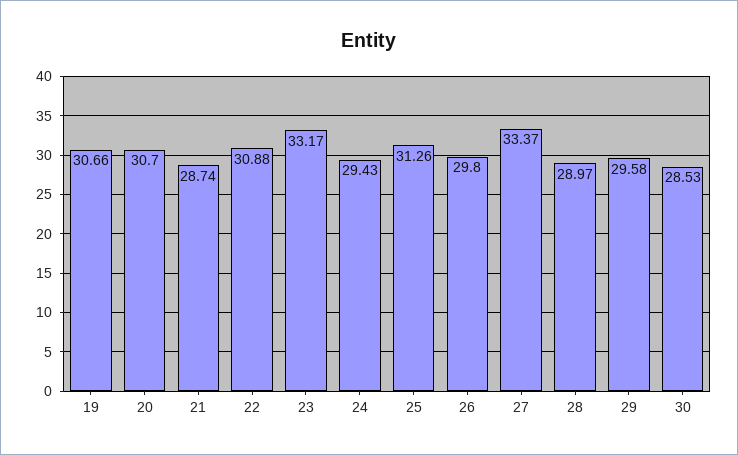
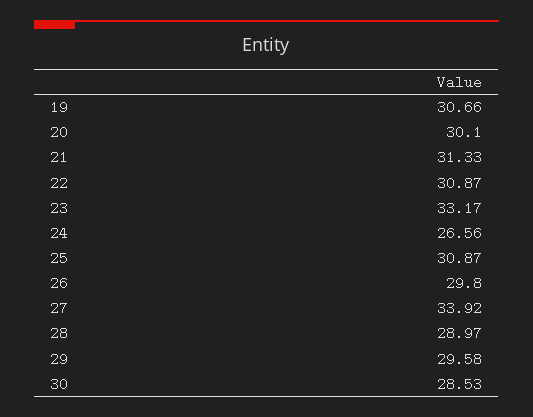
20: 30.7 -> 30.1
21: 28.74 -> 31.33
22: 30.88 -> 30.87
24: 29.43 -> 26.56
25: 31.26 -> 30.87
27: 33.37 -> 33.92

